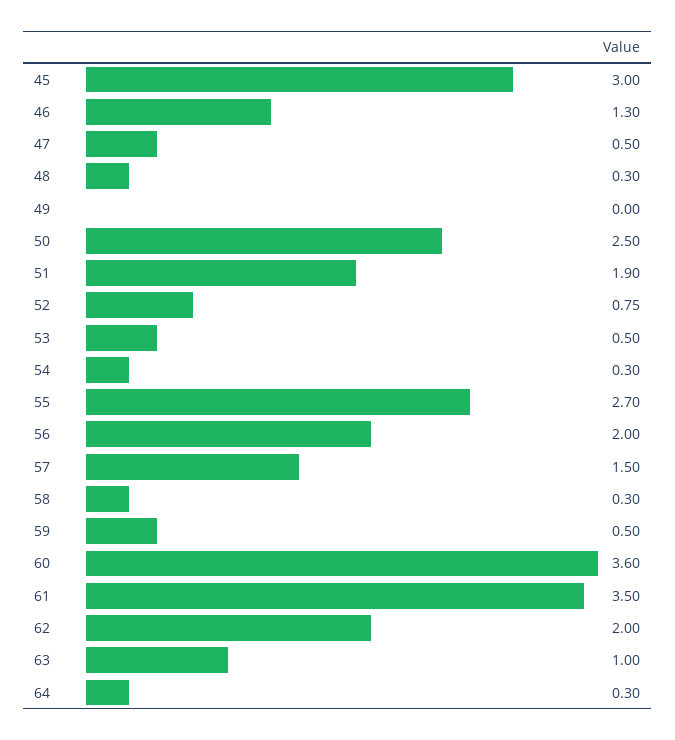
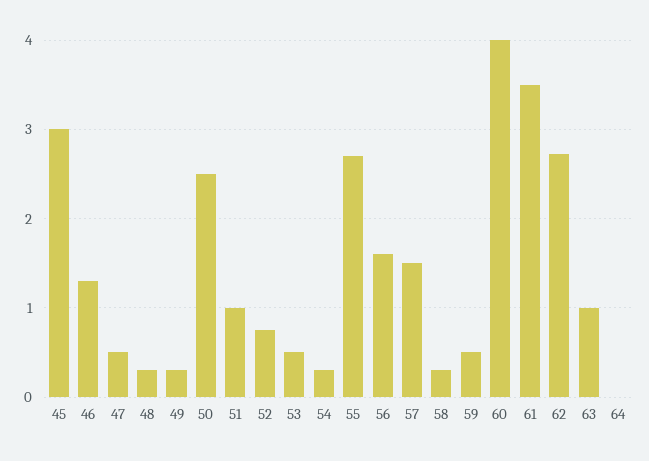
49: 0 -> 0.3
51: 1.9 -> 1
56: 2 -> 1.6
60: 3.6 -> 4
62: 2 -> 2.7
64: 0.3 -> 0

